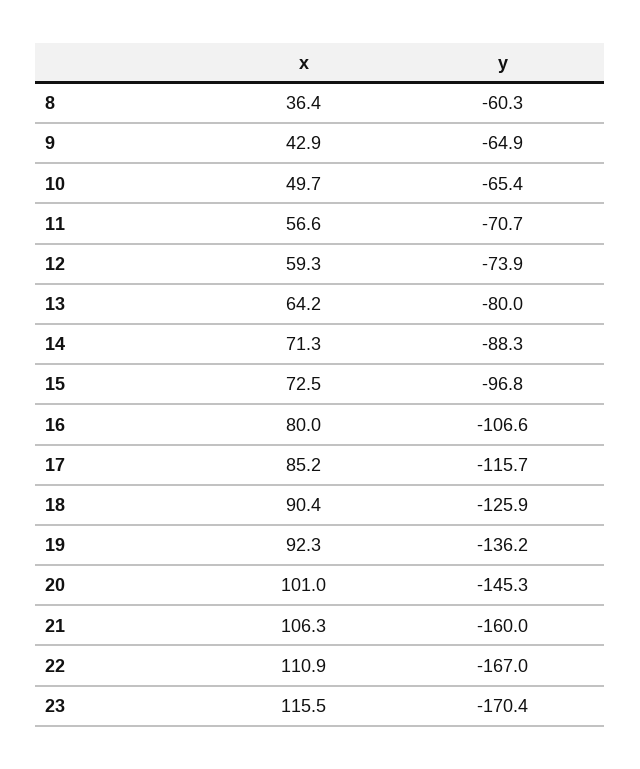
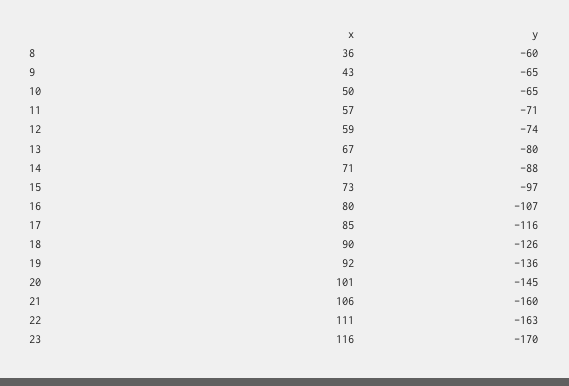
x, 13: 64.2 -> 67
y, 22: -167 -> -163

